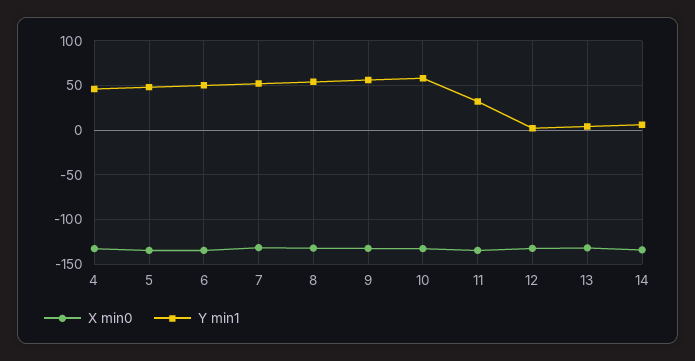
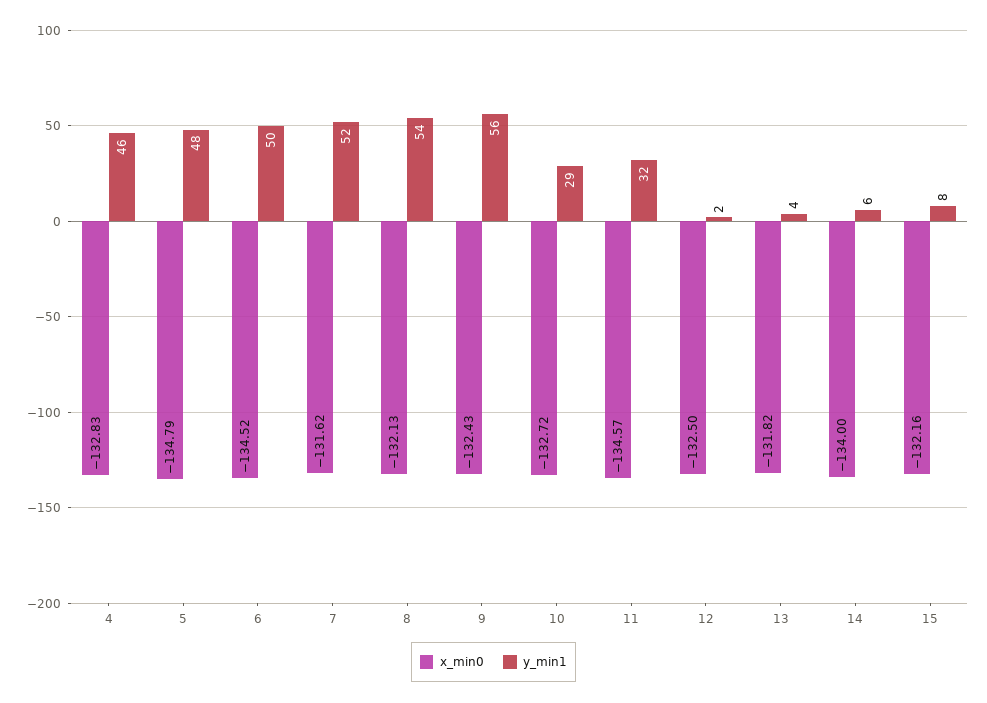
Y min1, 10: 60 -> 29
X min0, 15: none -> -132.16
Y min1, 15: none -> 8

